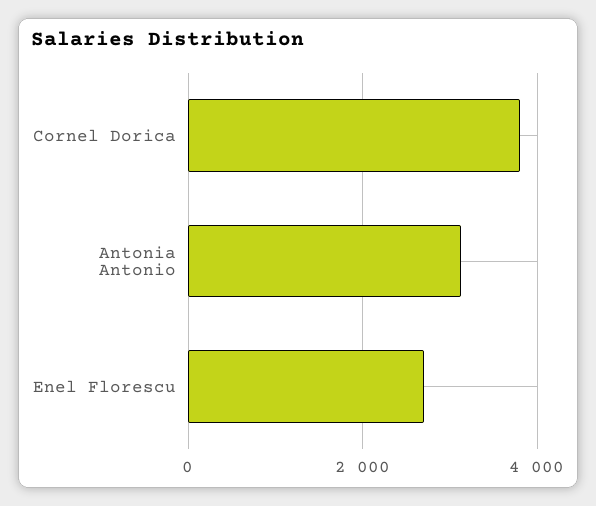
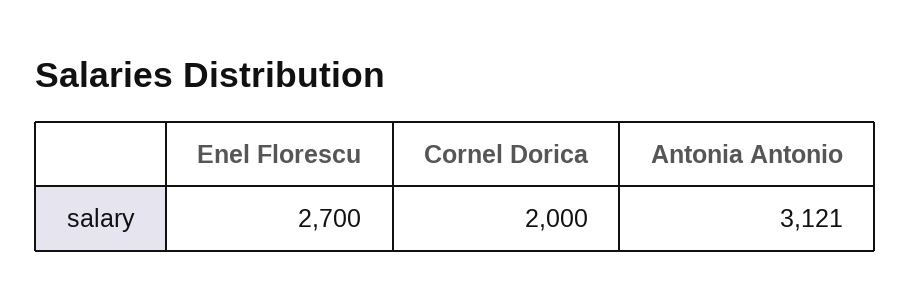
Cornel Dorica: 3800 -> 2000

